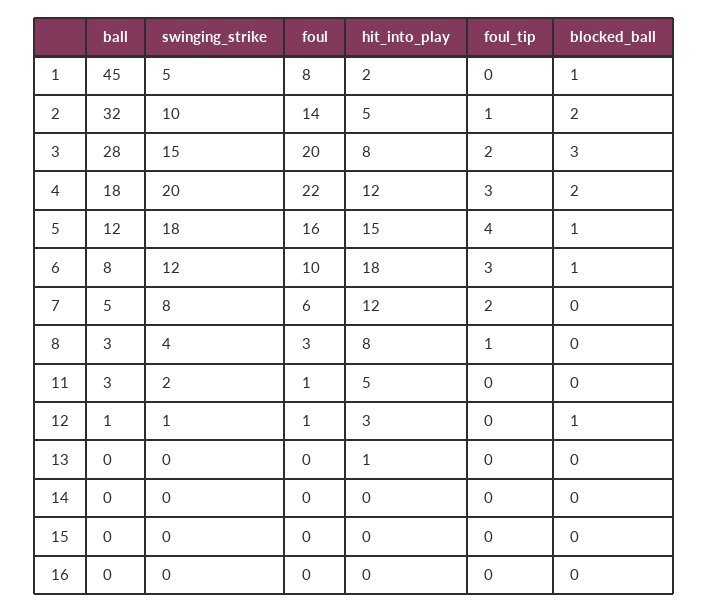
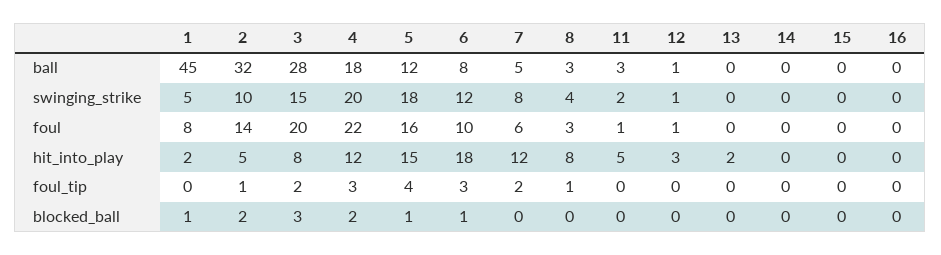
blocked_ball, 12: 1 -> 0
hit_into_play, 13: 1 -> 2

